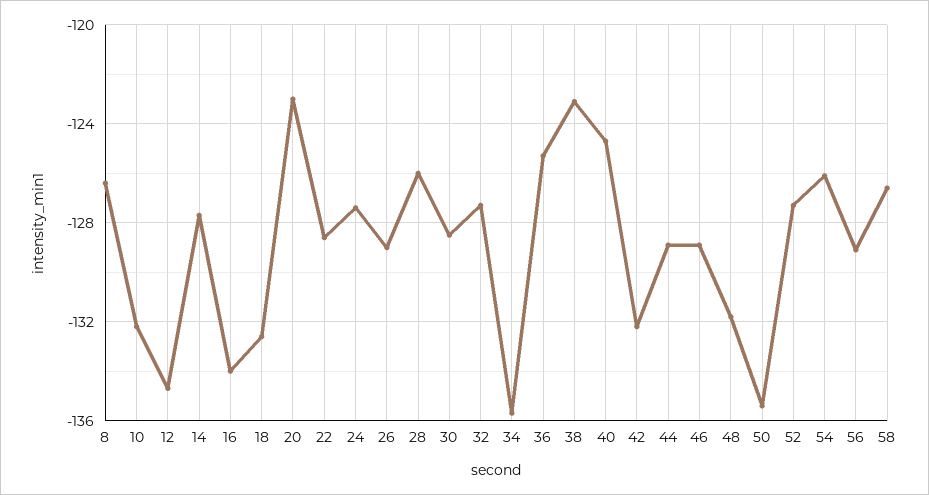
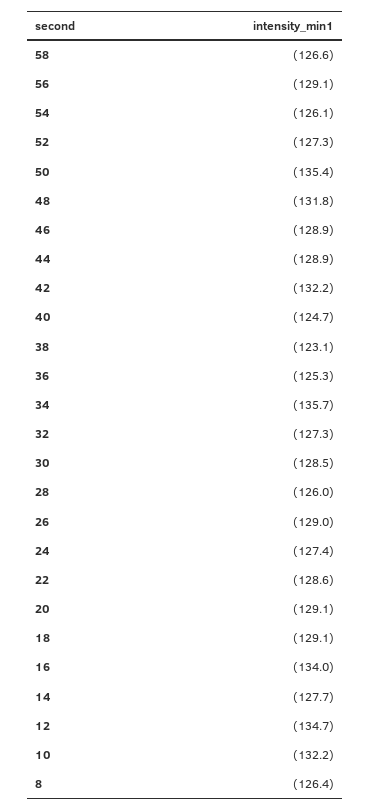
18: -132.5 -> -129.1
20: -123 -> -129.1

